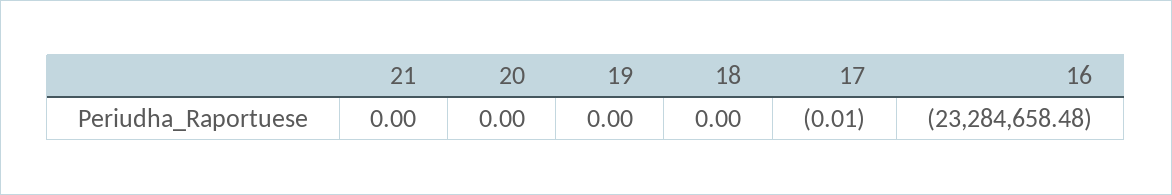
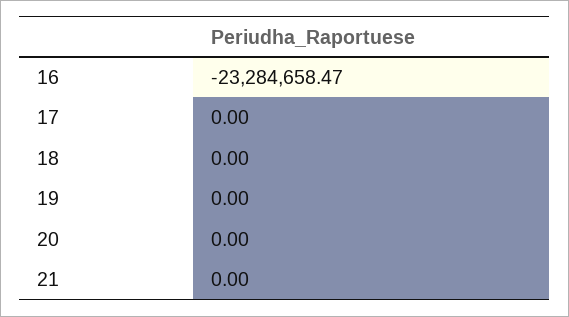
17: -0.01 -> 0
16: -23284658.48 -> -23284658.47

